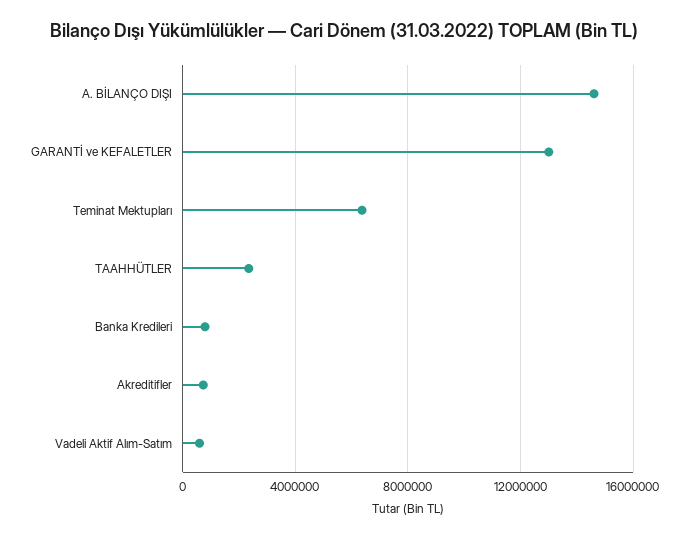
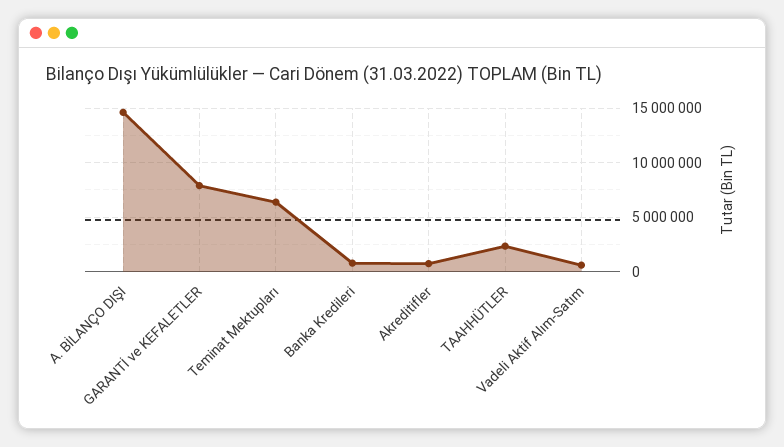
GARANTİ ve KEFALETLER: 13000000 -> 8000000

